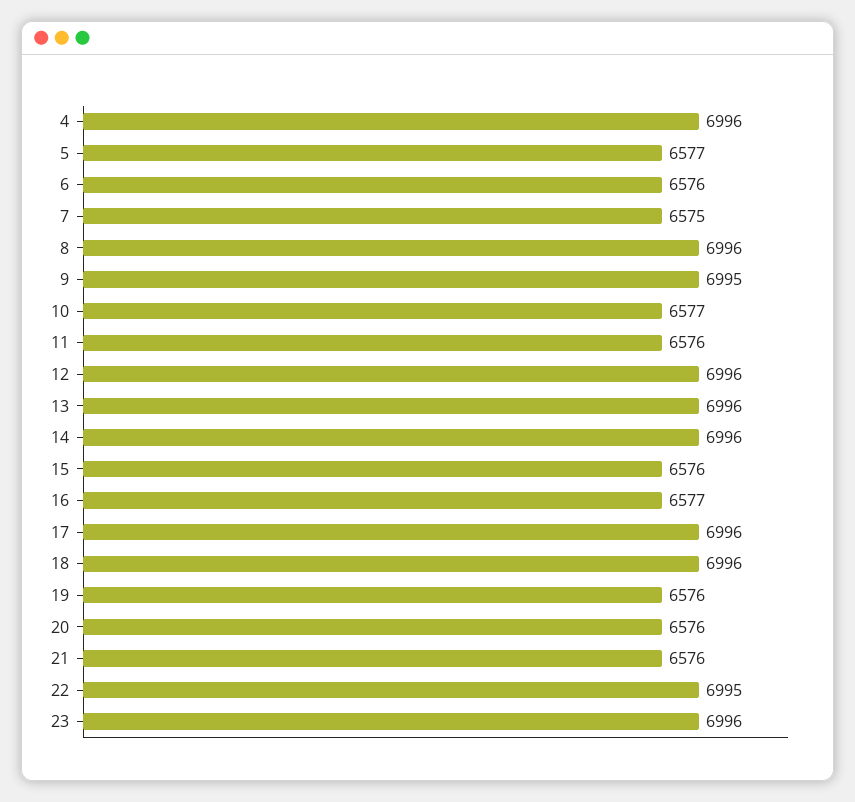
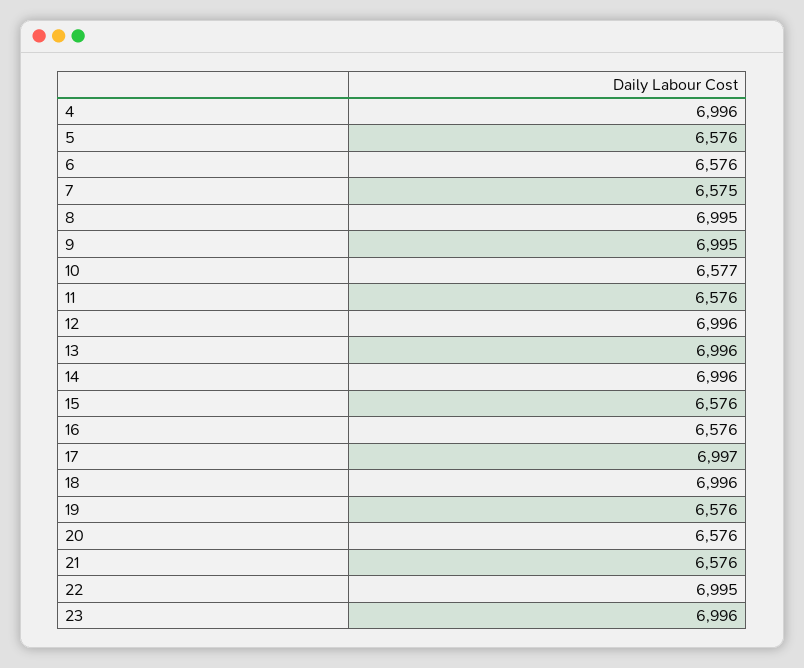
5: 6577 -> 6576
8: 6996 -> 6995
16: 6577 -> 6576
17: 6996 -> 6997

